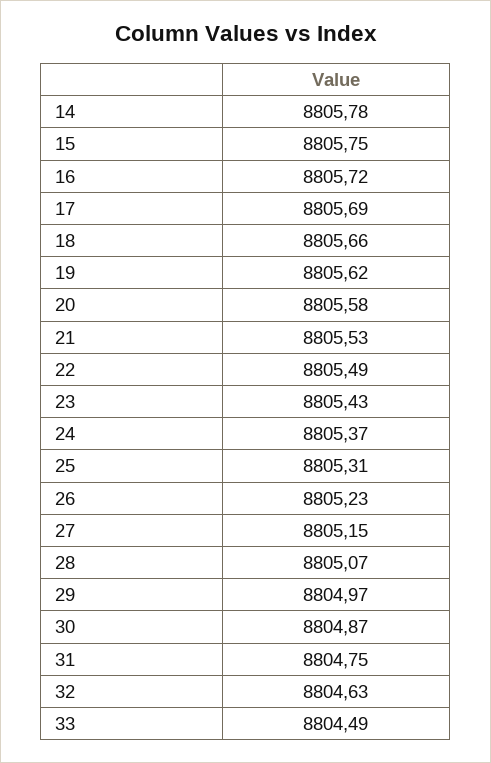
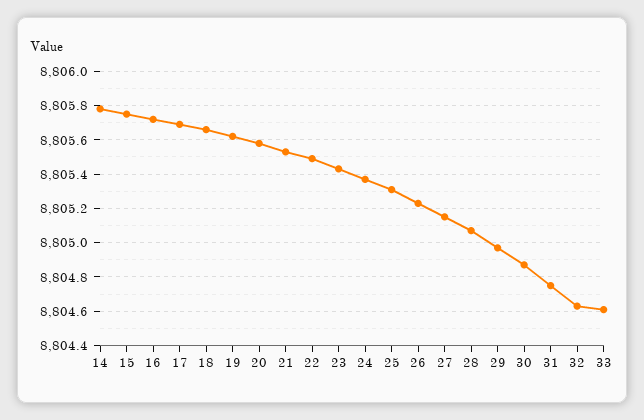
33: 8804.49 -> 8804.6

